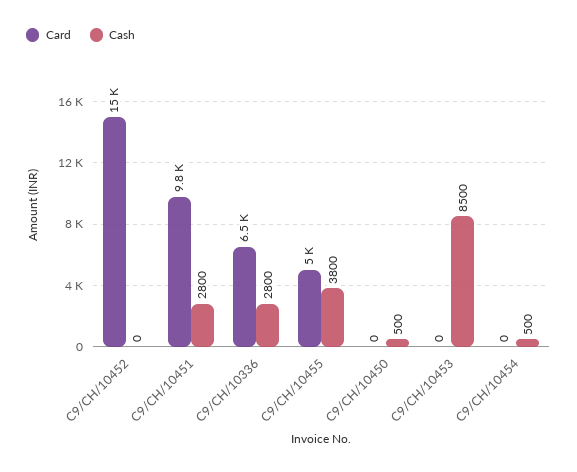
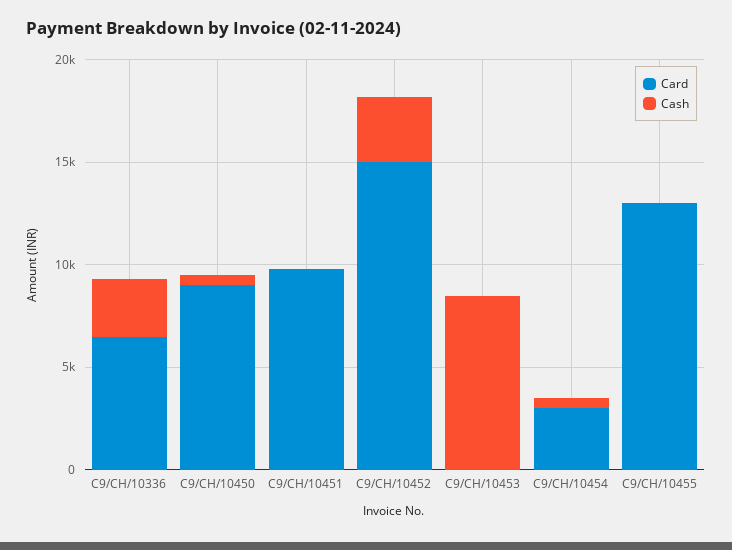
Cash, C9/CH/10452: 0 -> 3000
Cash, C9/CH/10451: 2800 -> 0
Card, C9/CH/10455: 5000 -> 13000
Cash, C9/CH/10455: 3800 -> 0
Card, C9/CH/10450: 0 -> 9000
Card, C9/CH/10454: 0 -> 3000

